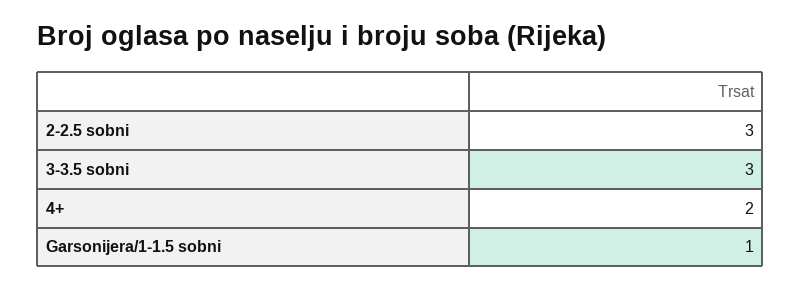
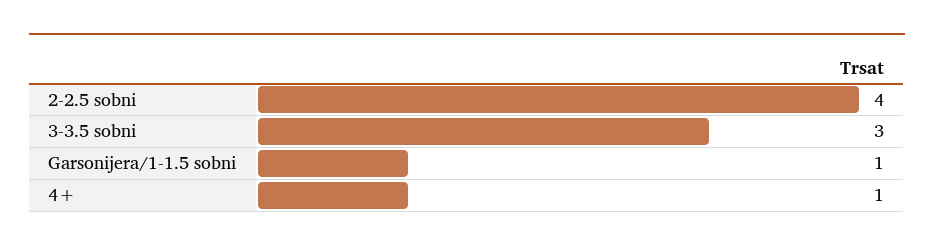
2-2.5 sobni: 3 -> 4
4+: 2 -> 1

